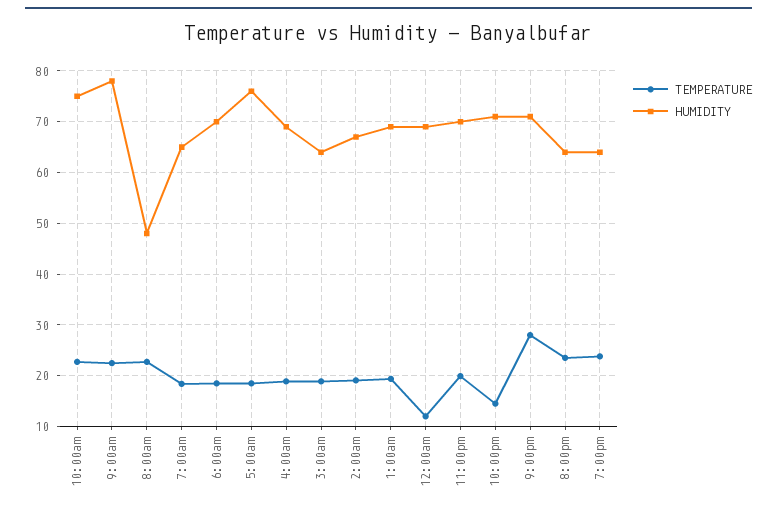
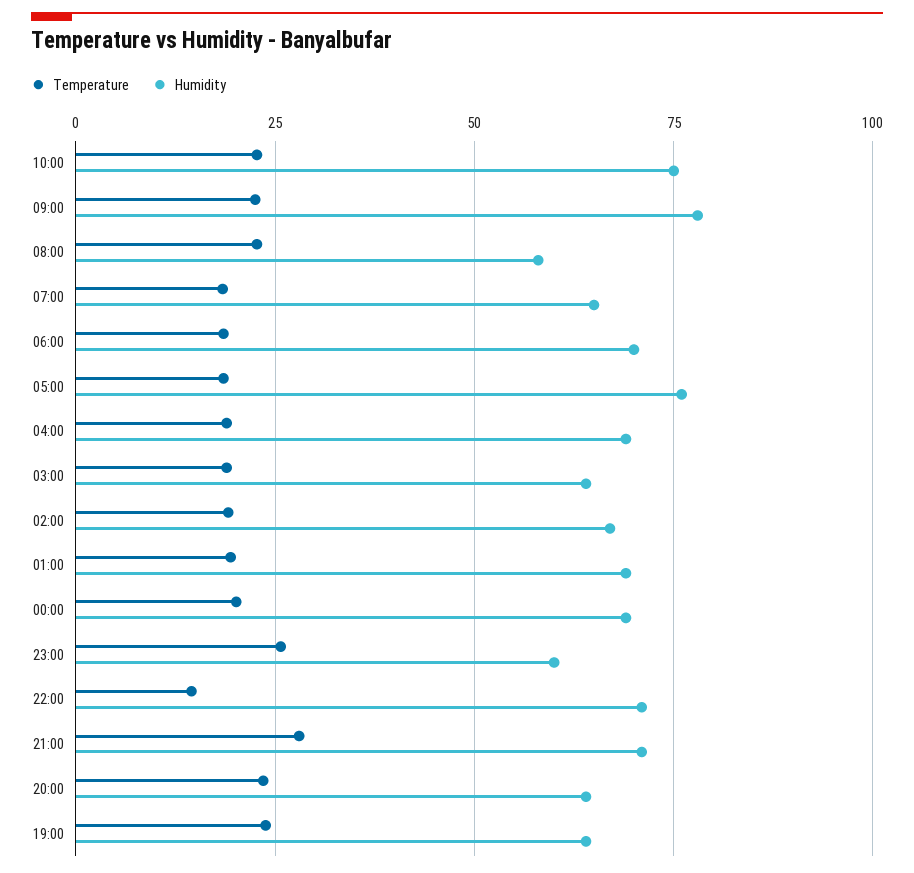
HUMIDITY, 8:00am: 48 -> 57.5
TEMPERATURE, 12:00am: 12 -> 20
TEMPERATURE, 11:00pm: 20 -> 25
HUMIDITY, 11:00pm: 70 -> 60

